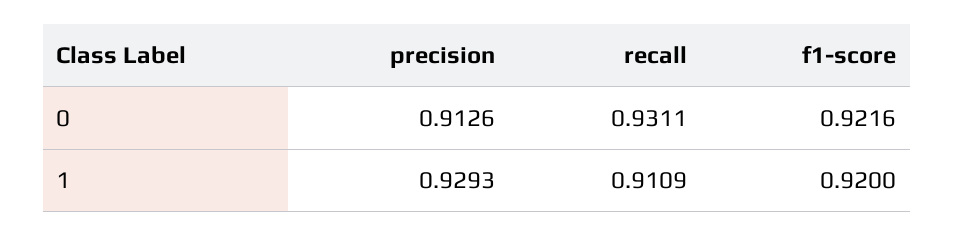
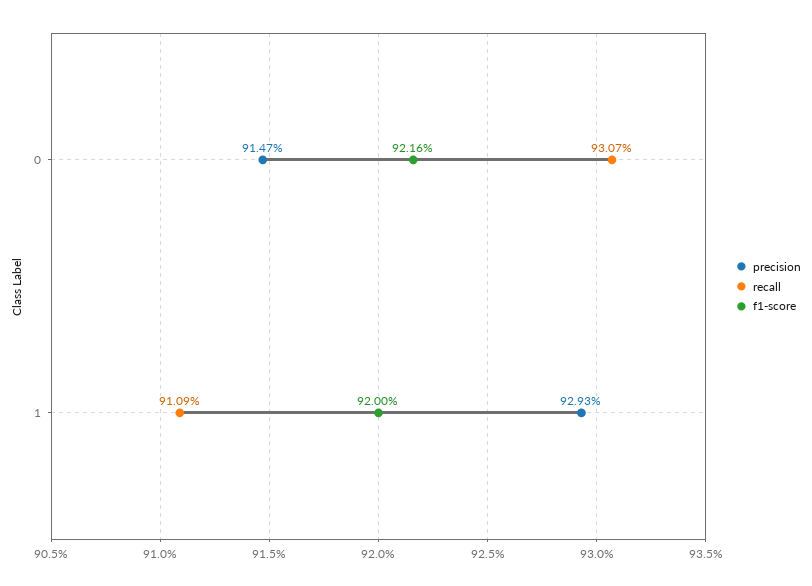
precision, 0: 0.9126 -> 0.9147
recall, 0: 0.9311 -> 0.9307

